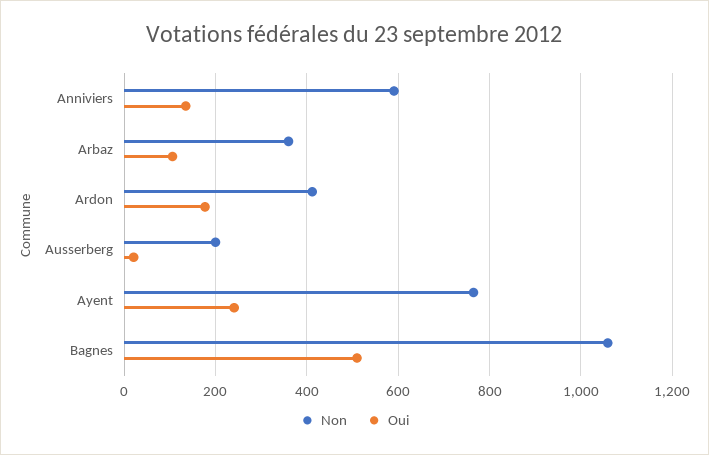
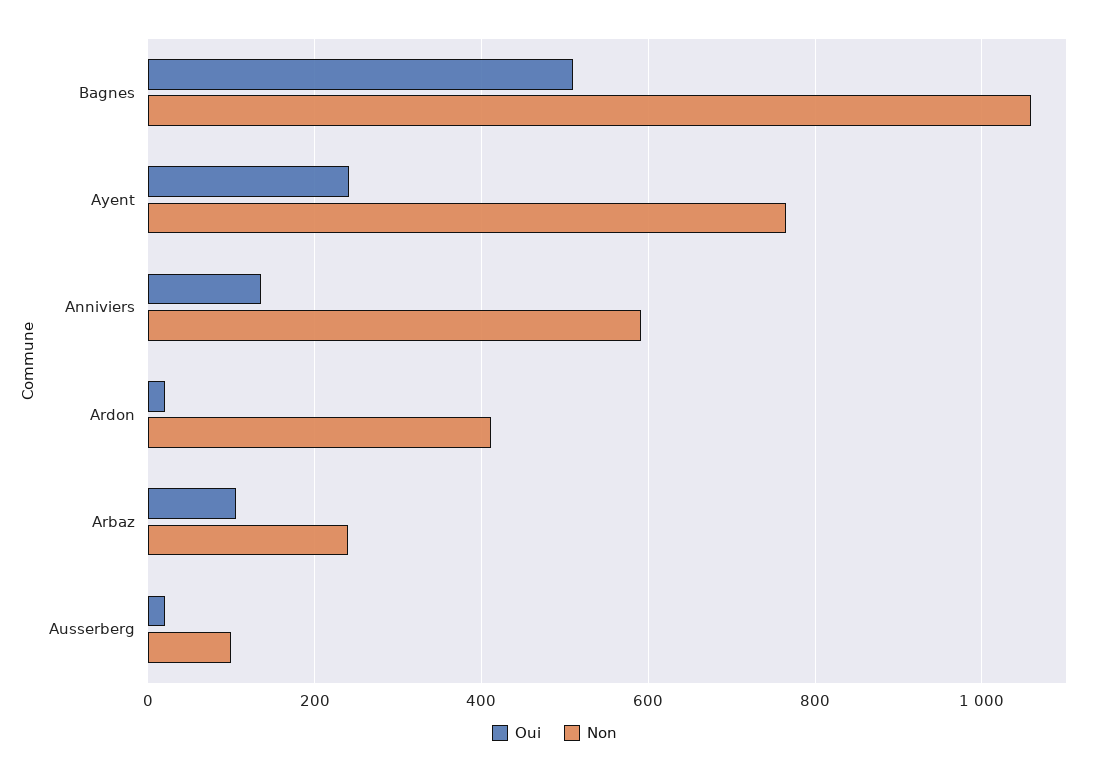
Non, Arbaz: 360 -> 240
Oui, Ardon: 180 -> 20
Non, Ausserberg: 200 -> 100

